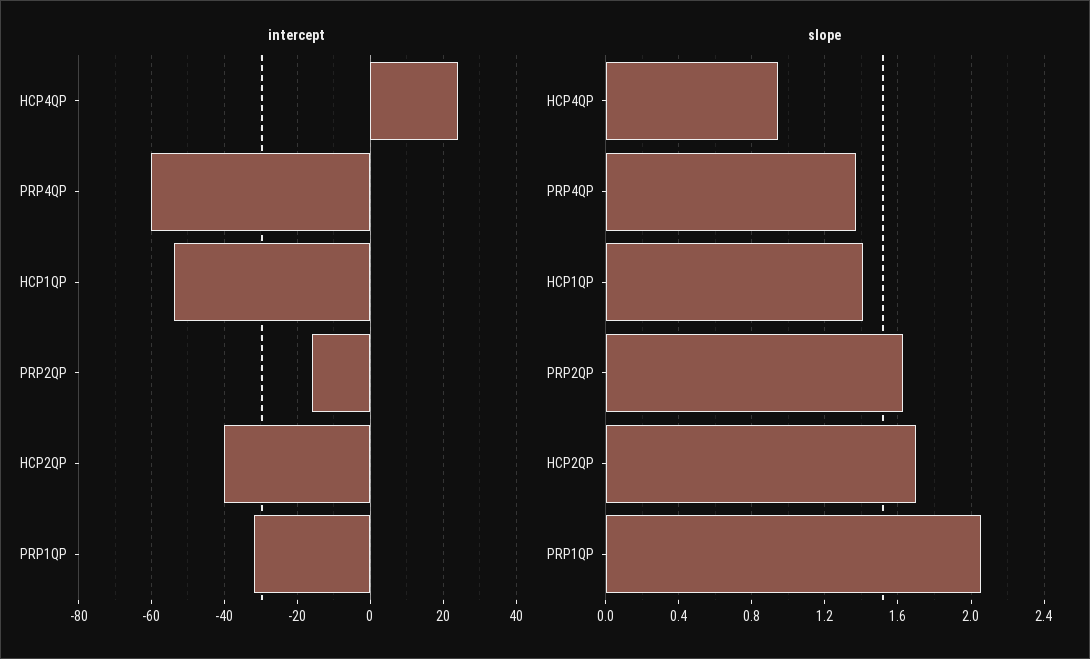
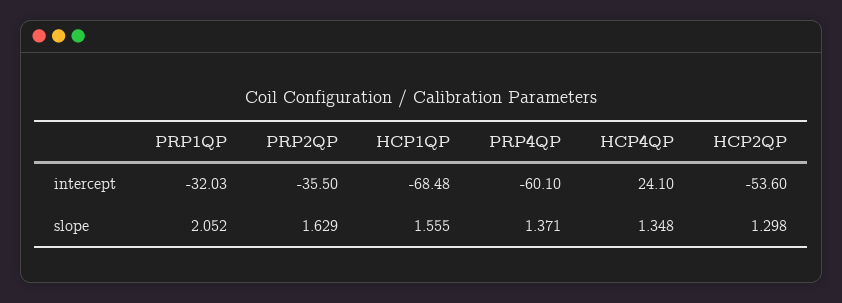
intercept, HCP1QP: -54 -> -68.48
intercept, PRP2QP: -16 -> -35.5
intercept, HCP2QP: -40 -> -53.6
slope, HCP4QP: 0.95 -> 1.348
slope, HCP1QP: 1.4 -> 1.555
slope, HCP2QP: 1.7 -> 1.298

